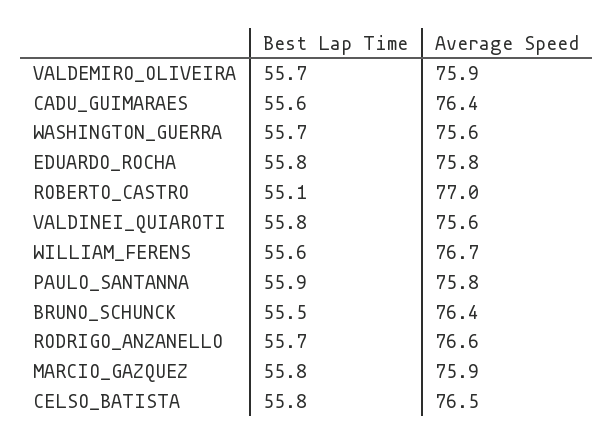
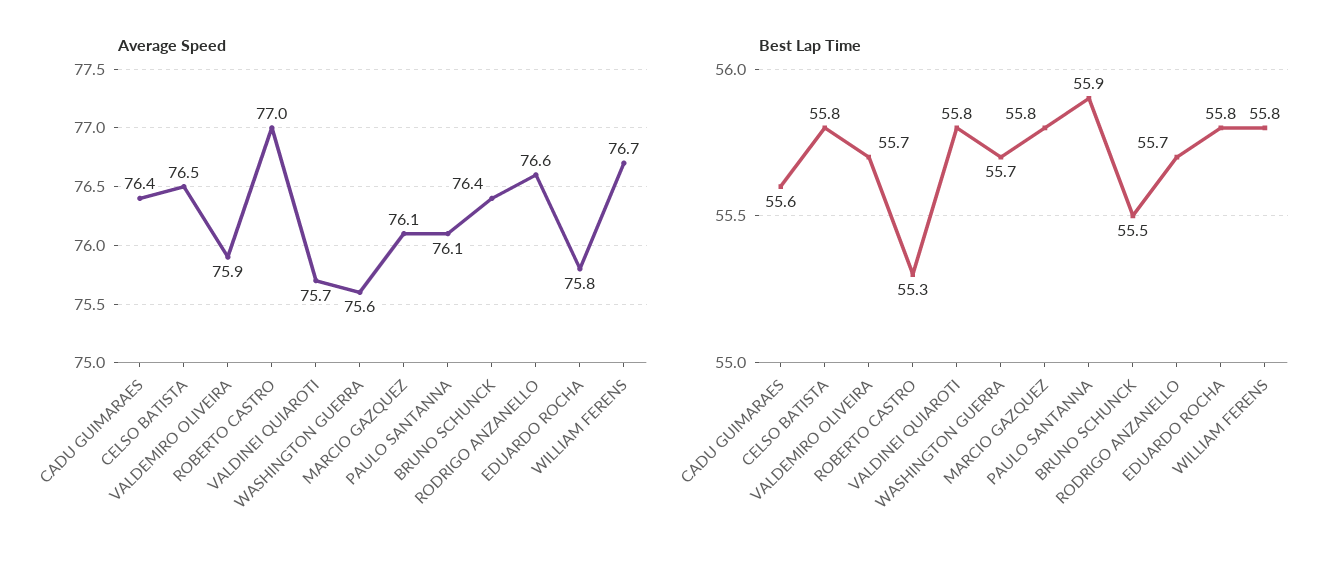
Best Lap Time, ROBERTO_CASTRO: 55.1 -> 55.3
Average Speed, VALDINEI_QUIAROTI: 75.6 -> 75.7
Best Lap Time, WILLIAM_FERENS: 55.6 -> 55.8
Average Speed, PAULO_SANTANNA: 75.8 -> 76.1
Average Speed, MARCIO_GAZQUEZ: 75.9 -> 76.1

